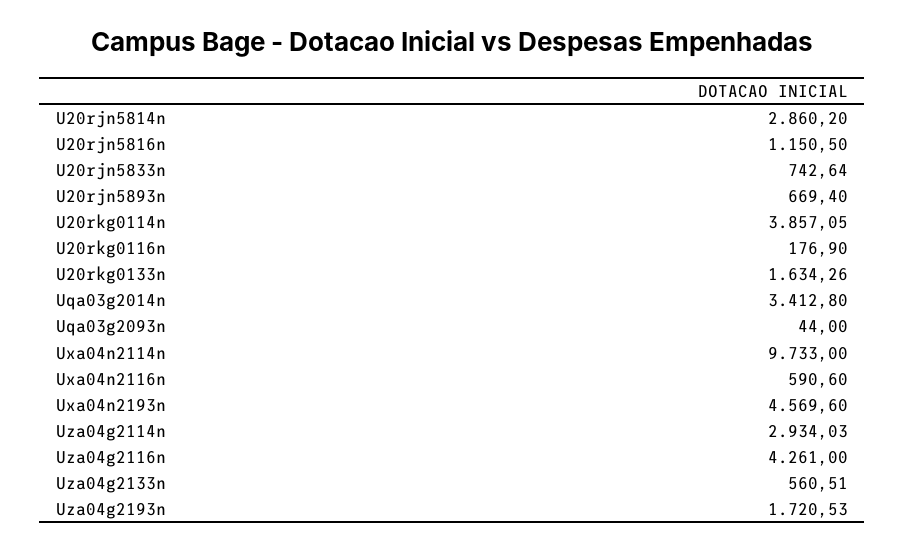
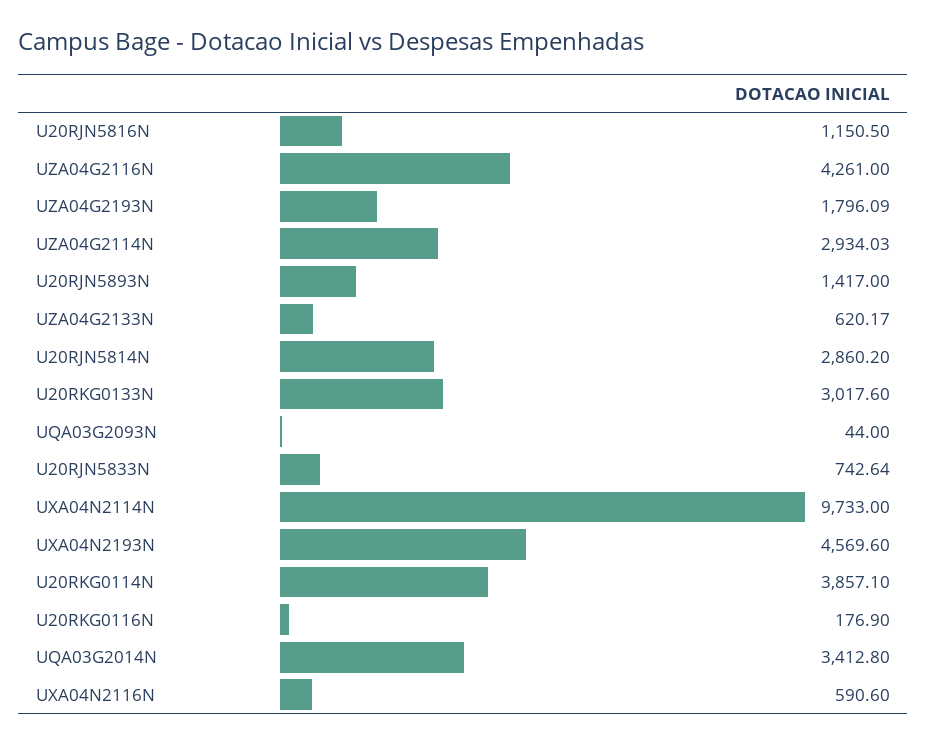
U20rjn5893n: 669.4 -> 1417
U20rkg0114n: 3857.05 -> 3857.1
U20rkg0133n: 1634.26 -> 3017.6
Uza04g2133n: 560.51 -> 620.17
Uza04g2193n: 1720.53 -> 1796.09

